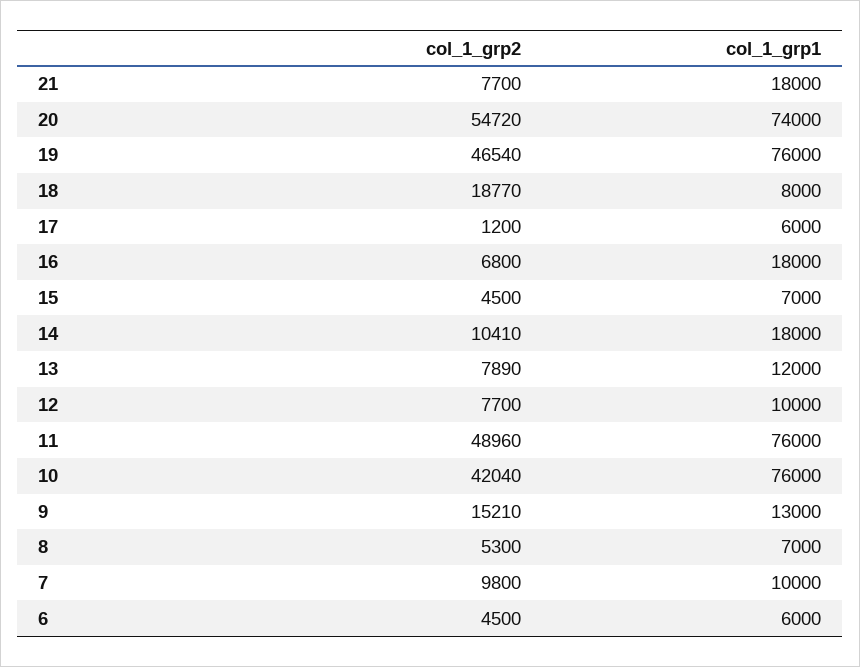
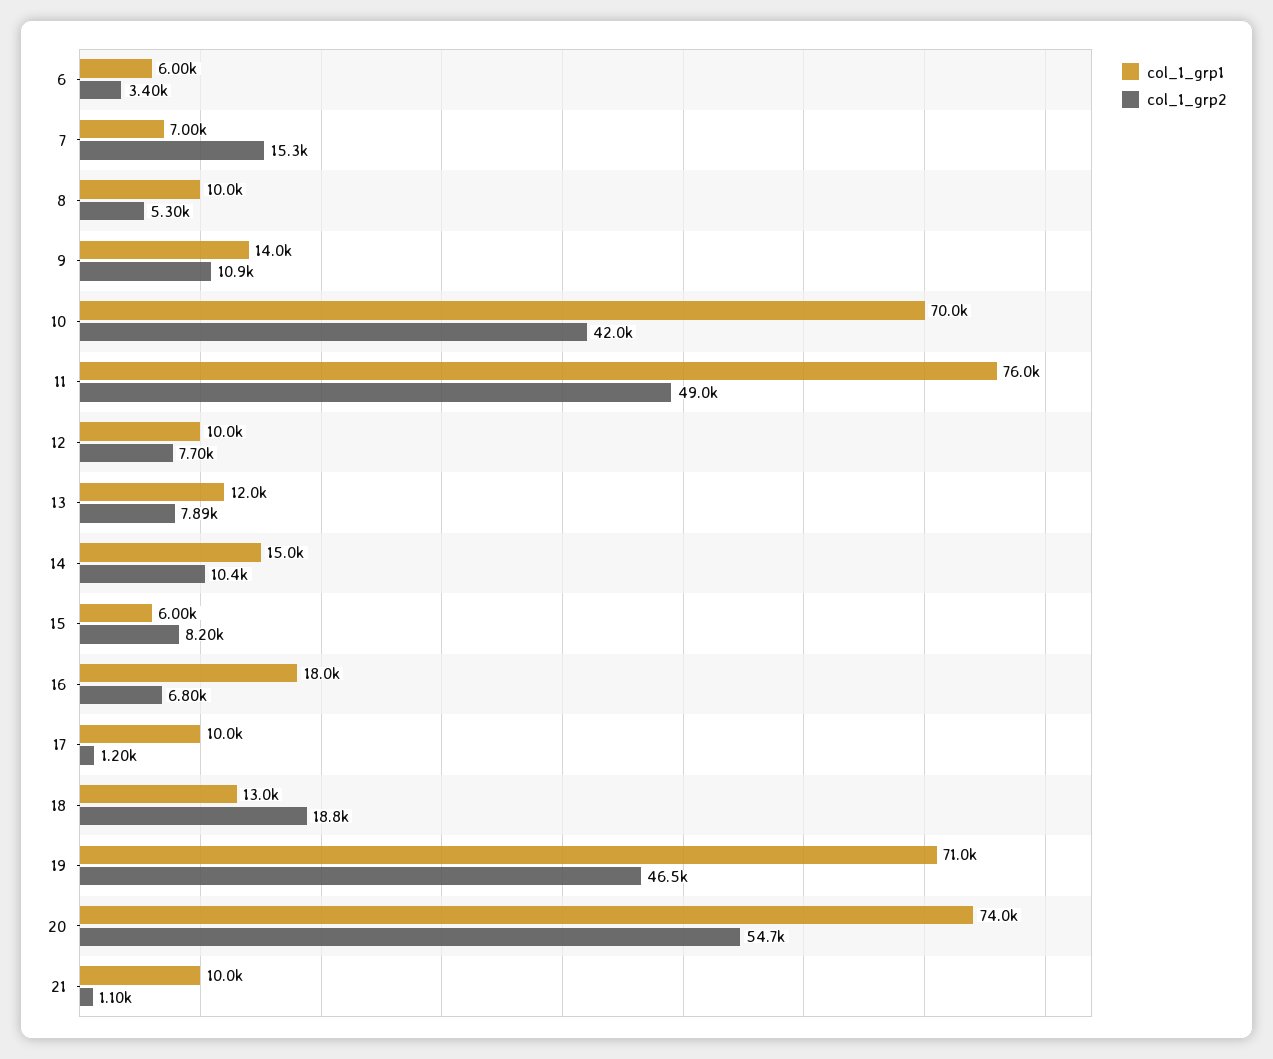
col_1_grp2, 21: 7700 -> 1100
col_1_grp1, 21: 18000 -> 10000
col_1_grp1, 19: 76000 -> 71000
col_1_grp1, 18: 8000 -> 13000
col_1_grp1, 17: 6000 -> 10000
col_1_grp2, 15: 4500 -> 8200
col_1_grp1, 15: 7000 -> 6000
col_1_grp1, 14: 18000 -> 15000
col_1_grp1, 10: 76000 -> 70000
col_1_grp2, 9: 15210 -> 10900
col_1_grp1, 9: 13000 -> 14000
col_1_grp1, 8: 7000 -> 10000
col_1_grp2, 7: 9800 -> 15300
col_1_grp1, 7: 10000 -> 7000
col_1_grp2, 6: 4500 -> 3400

